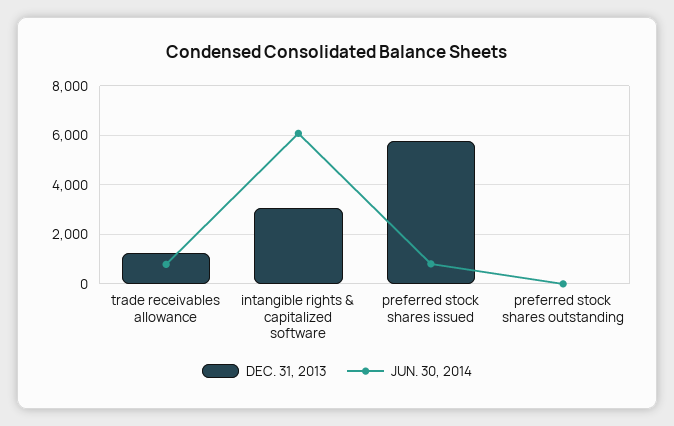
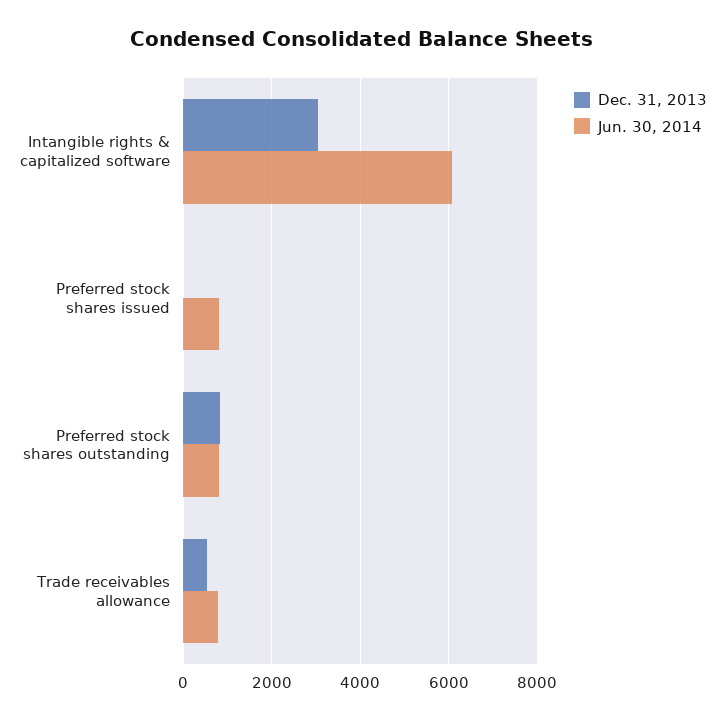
DEC. 31, 2013, trade receivables allowance: 1250 -> 600
DEC. 31, 2013, preferred stock shares issued: 5750 -> 0
DEC. 31, 2013, preferred stock shares outstanding: 0 -> 800
JUN. 30, 2014, preferred stock shares outstanding: 0 -> 800

